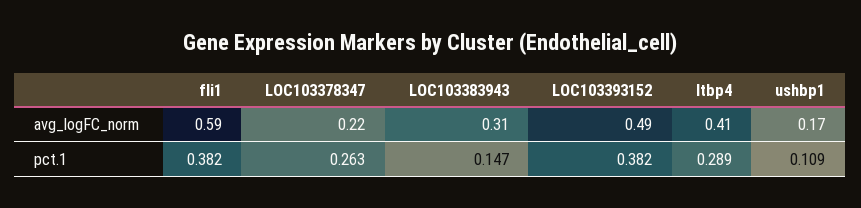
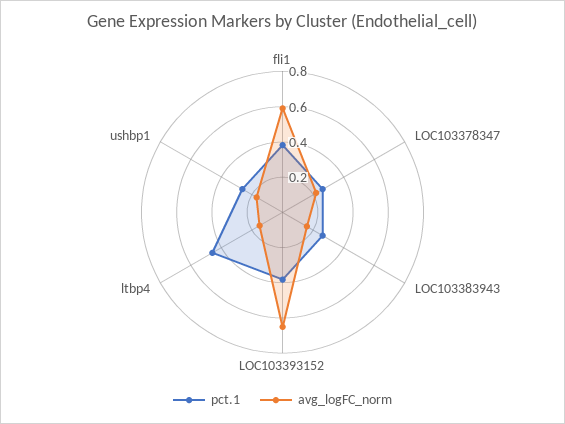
avg_logFC_norm, LOC103383943: 0.31 -> 0.15
avg_logFC_norm, LOC103393152: 0.49 -> 0.65
avg_logFC_norm, ltbp4: 0.41 -> 0.15
pct.1, LOC103383943: 0.147 -> 0.25
pct.1, ltbp4: 0.289 -> 0.45
pct.1, ushbp1: 0.109 -> 0.25

